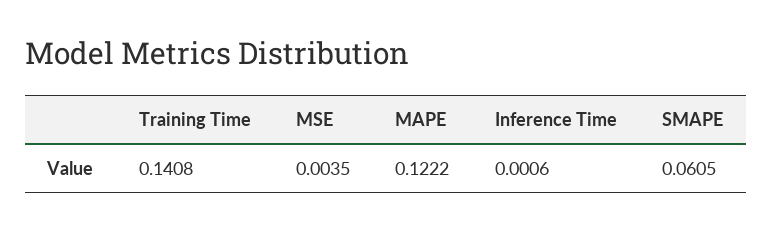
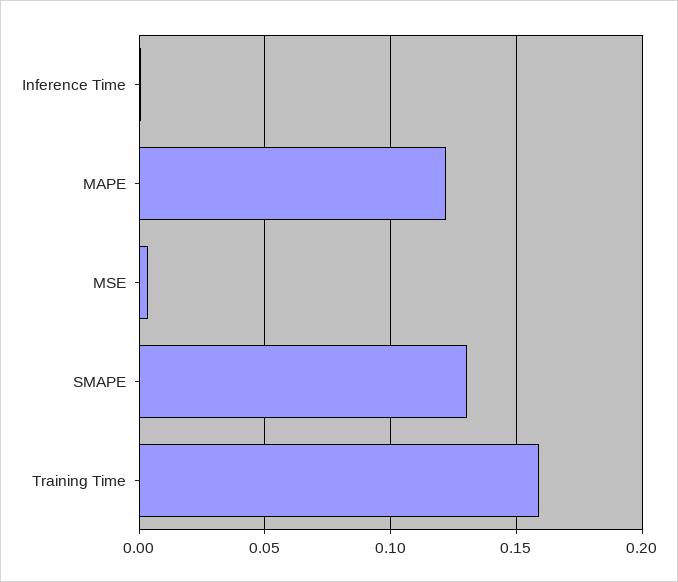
Training Time: 0.1408 -> 0.16
SMAPE: 0.0605 -> 0.13

